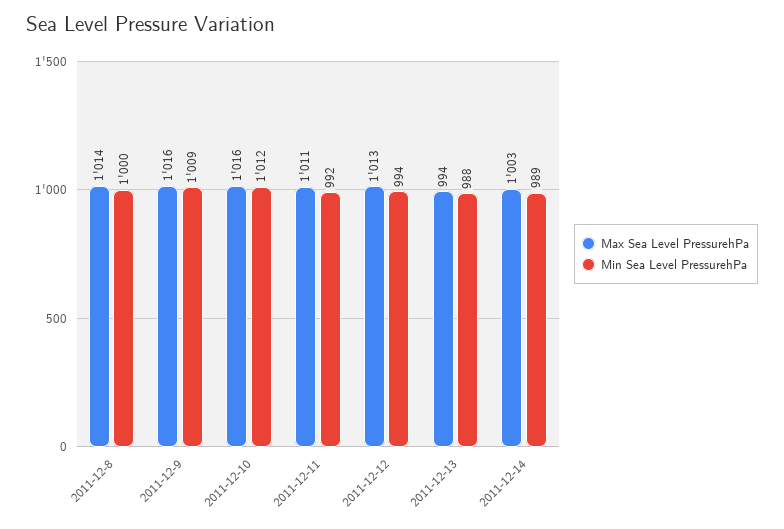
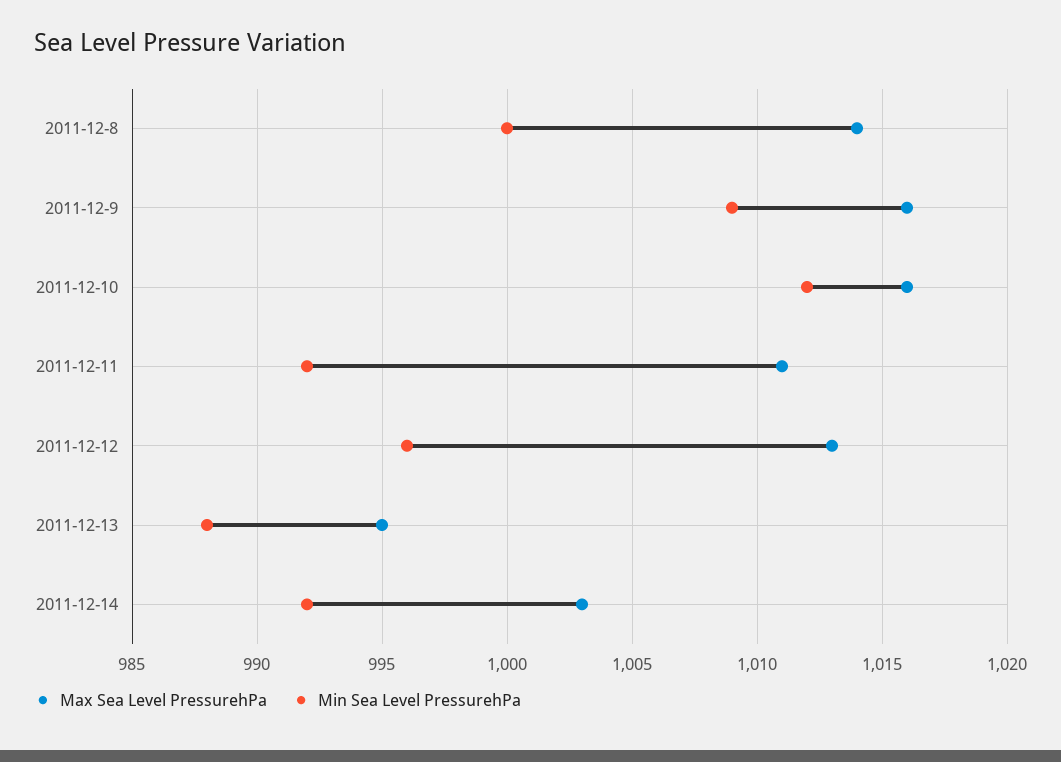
Min Sea Level PressurehPa, 2011-12-12: 994 -> 996
Max Sea Level PressurehPa, 2011-12-13: 994 -> 995
Min Sea Level PressurehPa, 2011-12-14: 989 -> 992

